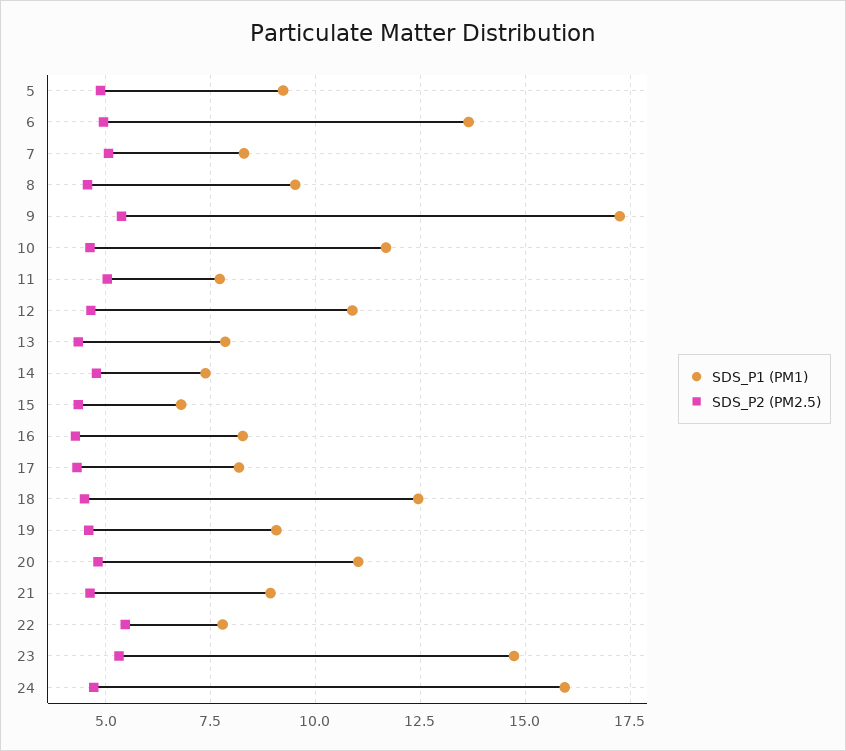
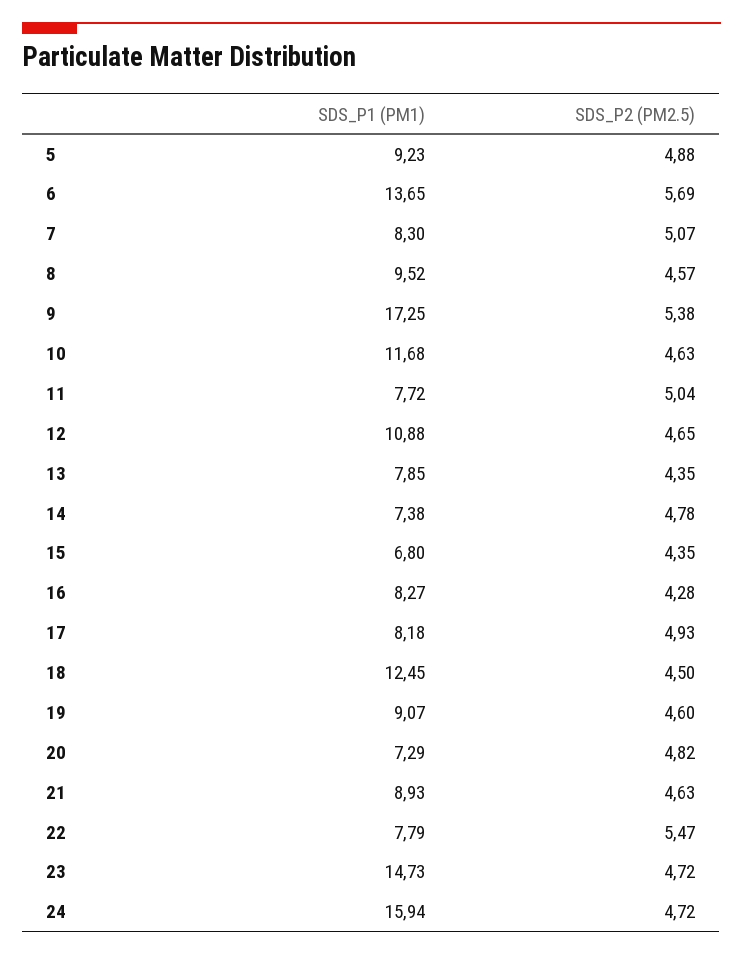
SDS_P2 (PM2.5), 6: 5 -> 5.69
SDS_P2 (PM2.5), 17: 4.25 -> 4.93
SDS_P1 (PM1), 20: 11 -> 7.29
SDS_P2 (PM2.5), 23: 5.25 -> 4.72

